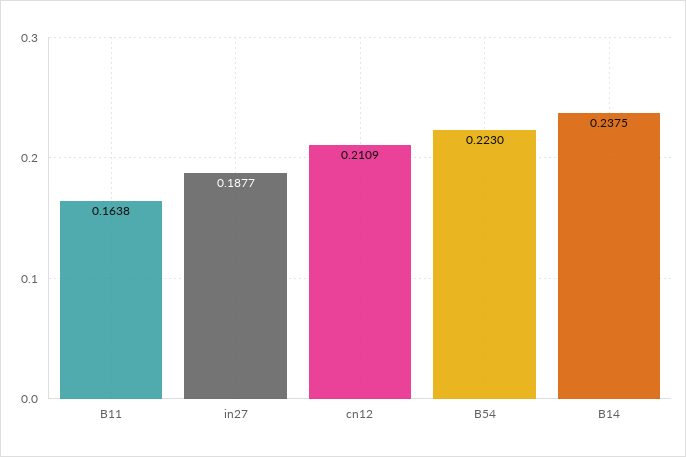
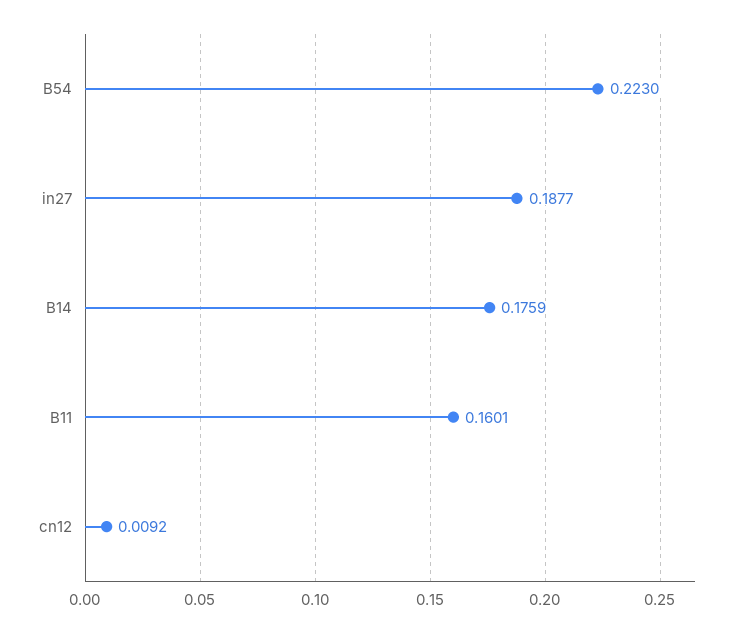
B11: 0.1638 -> 0.1601
cn12: 0.2109 -> 0.0092
B14: 0.2375 -> 0.1759

